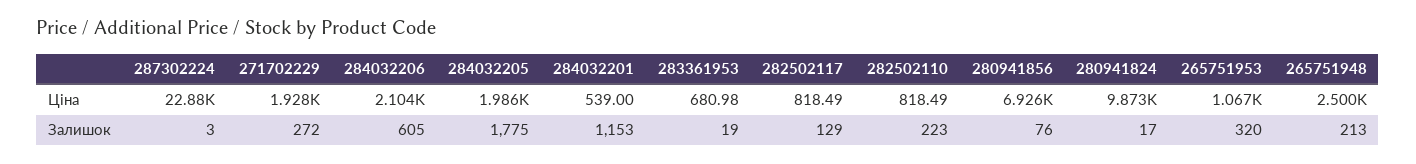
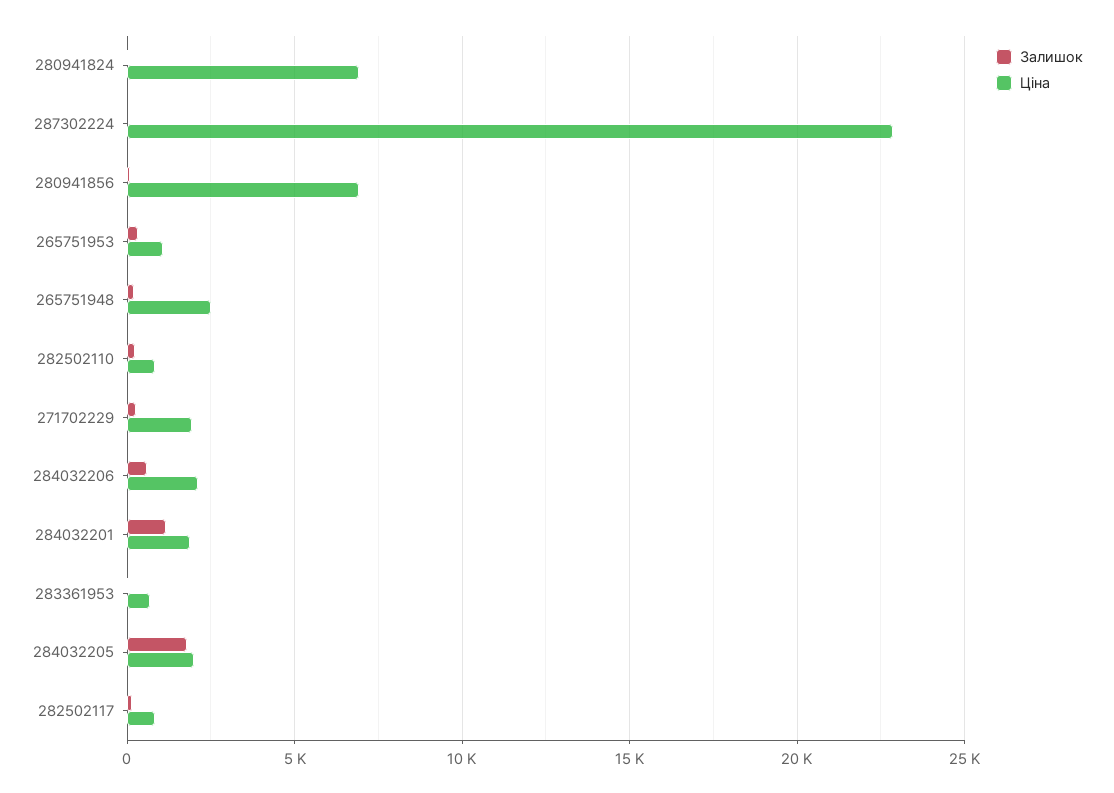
Ціна, 284032201: 539 -> 2000
Ціна, 280941824: 9873 -> 7000

